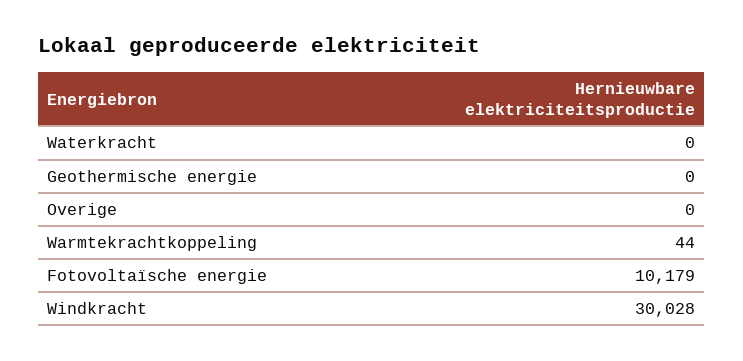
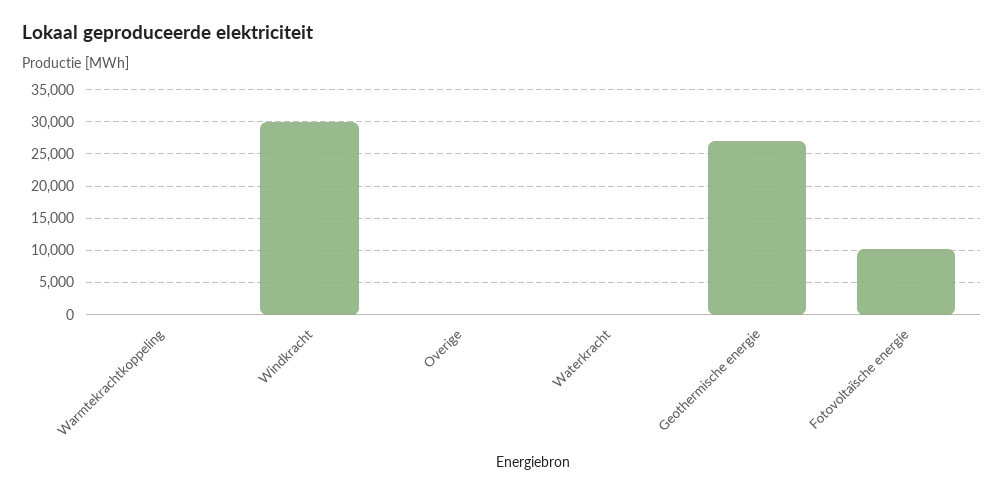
Geothermische energie: 0 -> 27000

